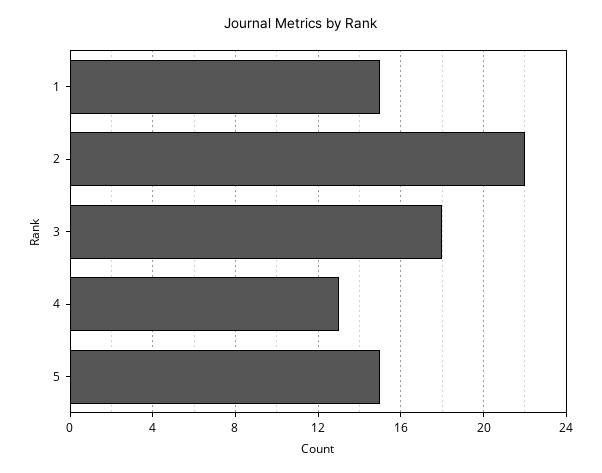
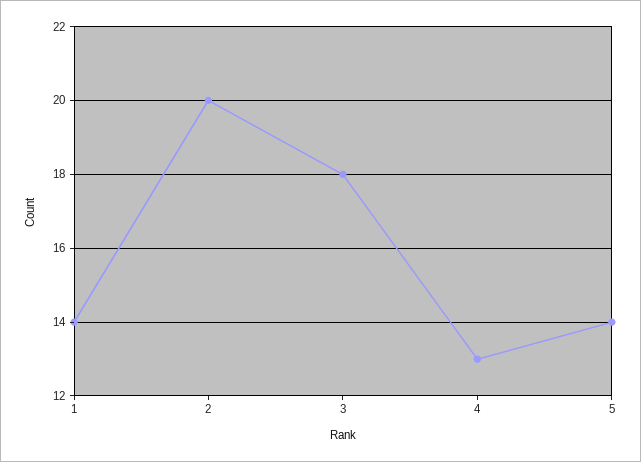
1: 15 -> 14
2: 22 -> 20
5: 15 -> 14

